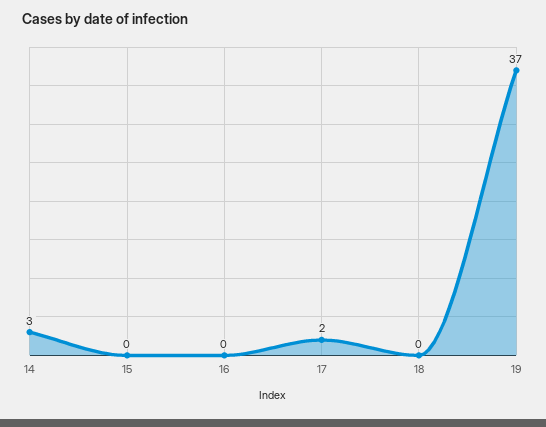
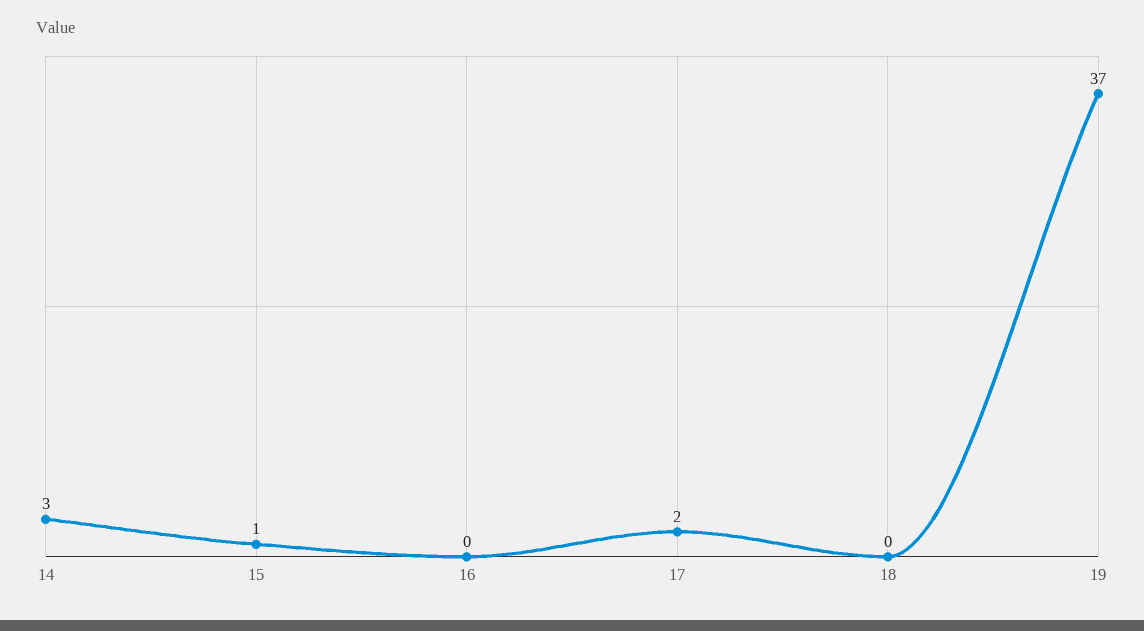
15: 0 -> 1

